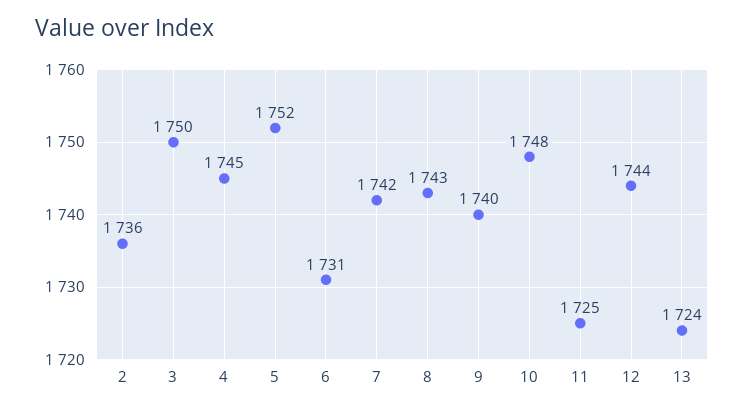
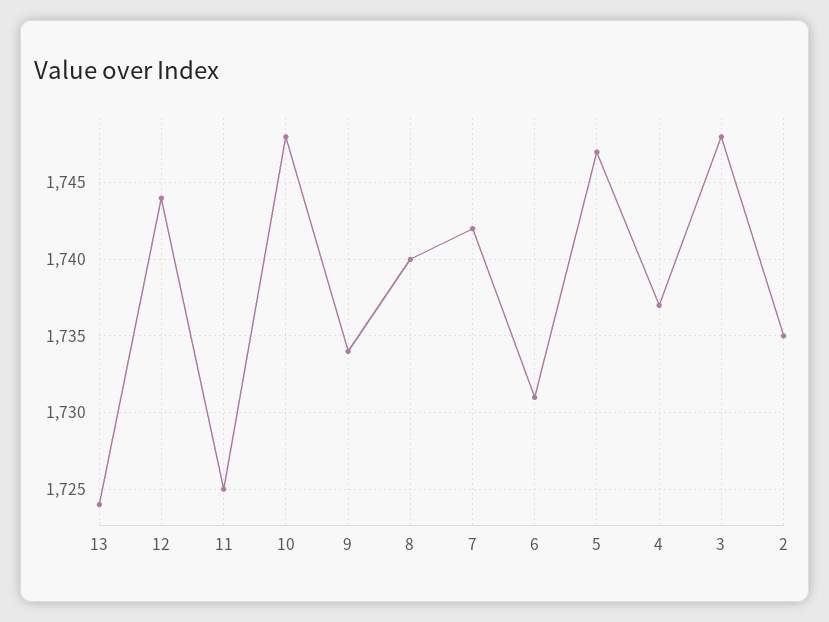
2: 1736 -> 1735
3: 1750 -> 1748
4: 1745 -> 1737
5: 1752 -> 1747
8: 1743 -> 1740
9: 1740 -> 1734

